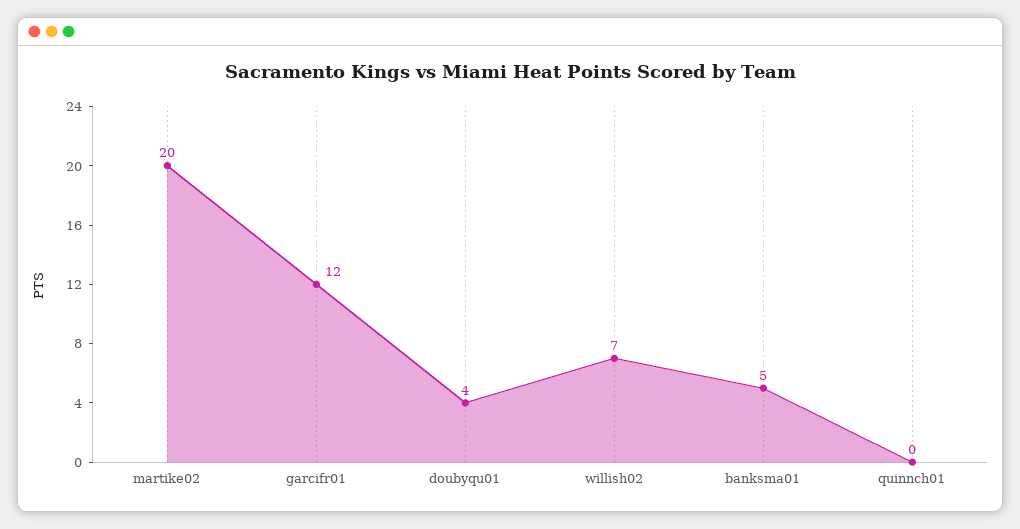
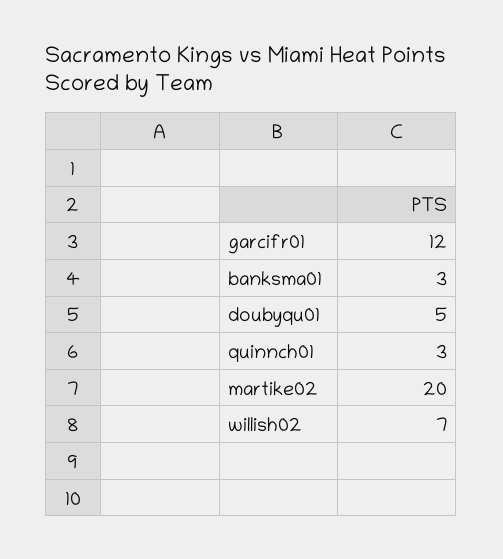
doubyqu01: 4 -> 5
banksma01: 5 -> 3
quinnch01: 0 -> 3

